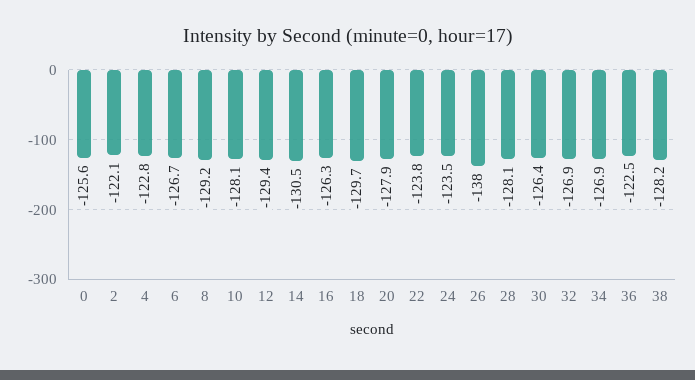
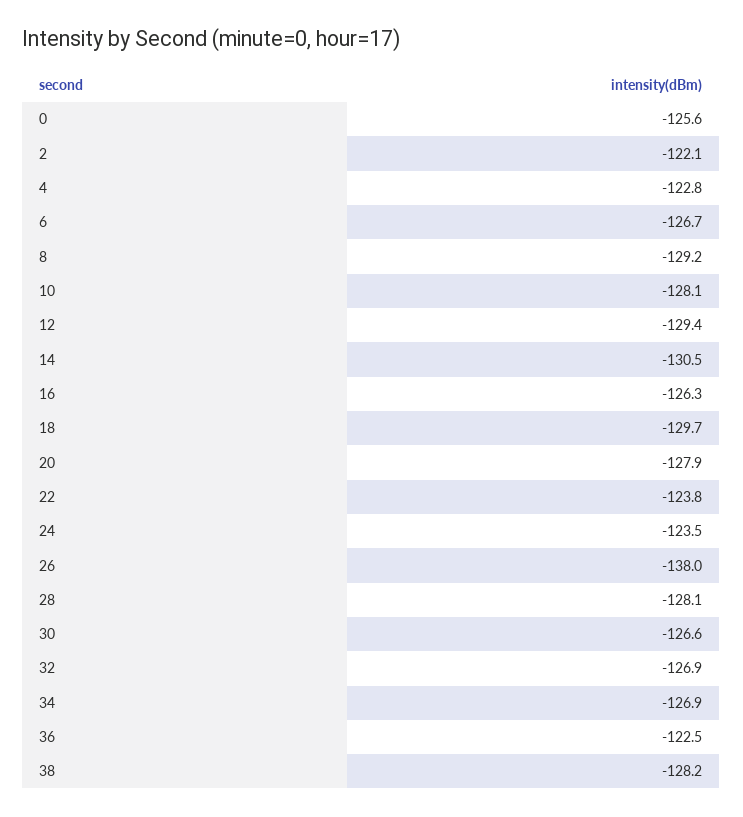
30: -126.4 -> -126.6

